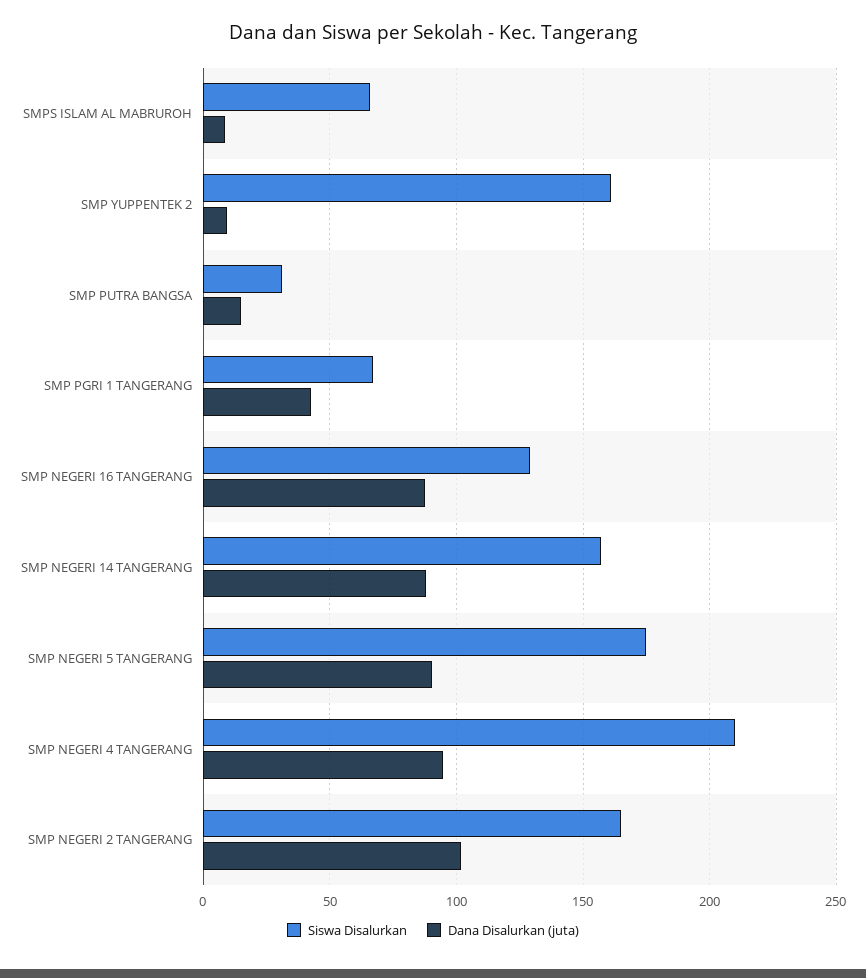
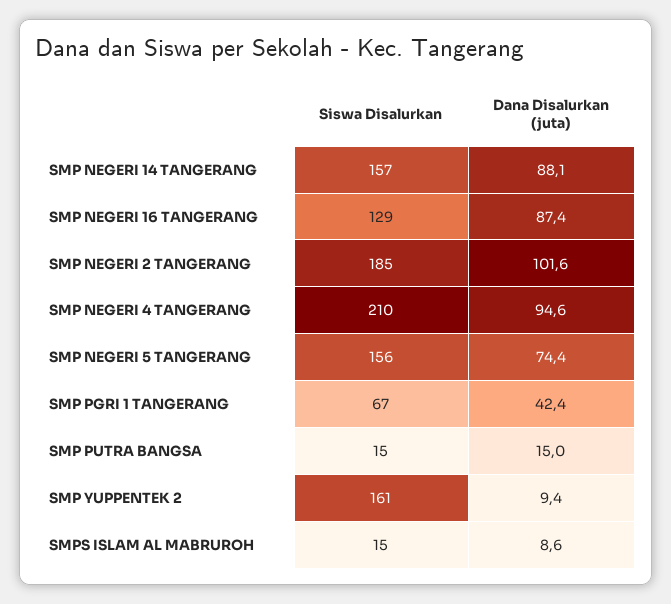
Siswa Disalurkan, SMPS ISLAM AL MABRUROH: 65 -> 15
Siswa Disalurkan, SMP PUTRA BANGSA: 30 -> 15
Siswa Disalurkan, SMP NEGERI 5 TANGERANG: 175 -> 156
Dana Disalurkan (juta), SMP NEGERI 5 TANGERANG: 90 -> 74.4
Siswa Disalurkan, SMP NEGERI 2 TANGERANG: 165 -> 185

